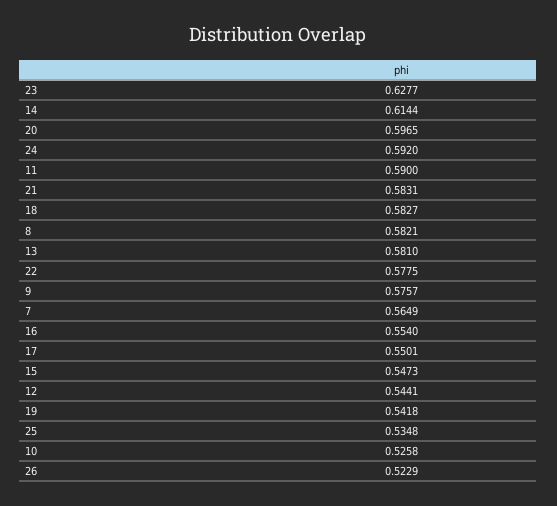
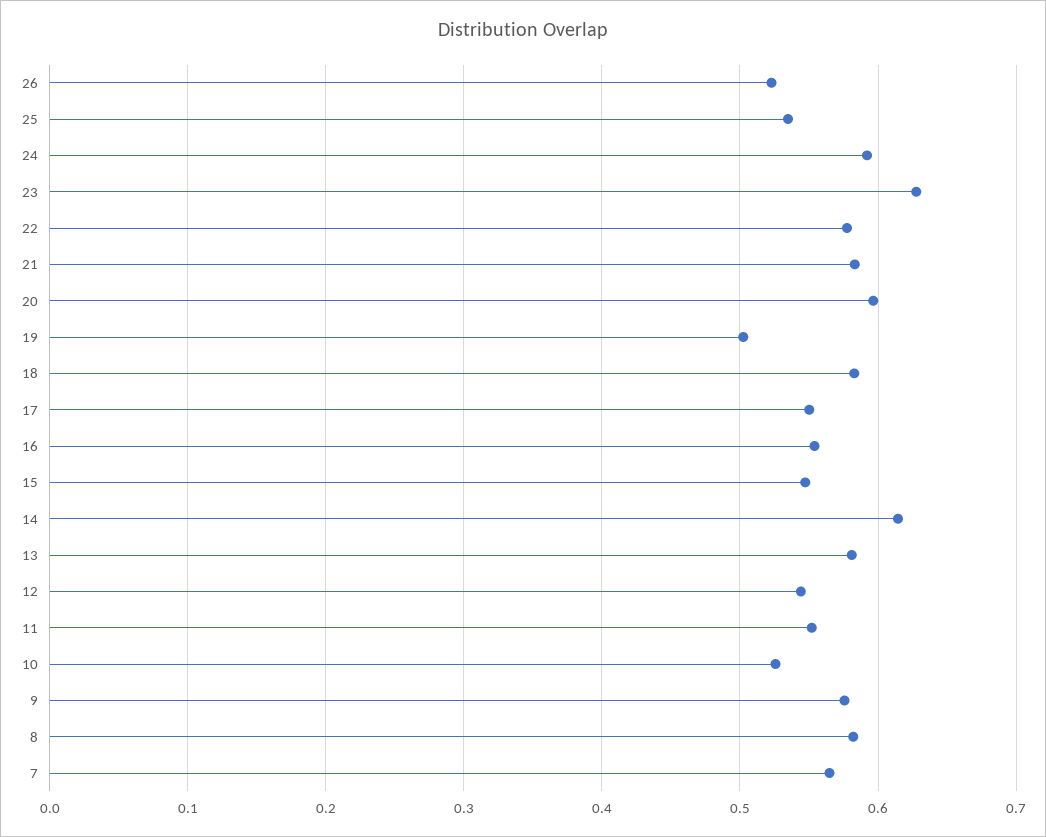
11: 0.59 -> 0.55
19: 0.5418 -> 0.5

